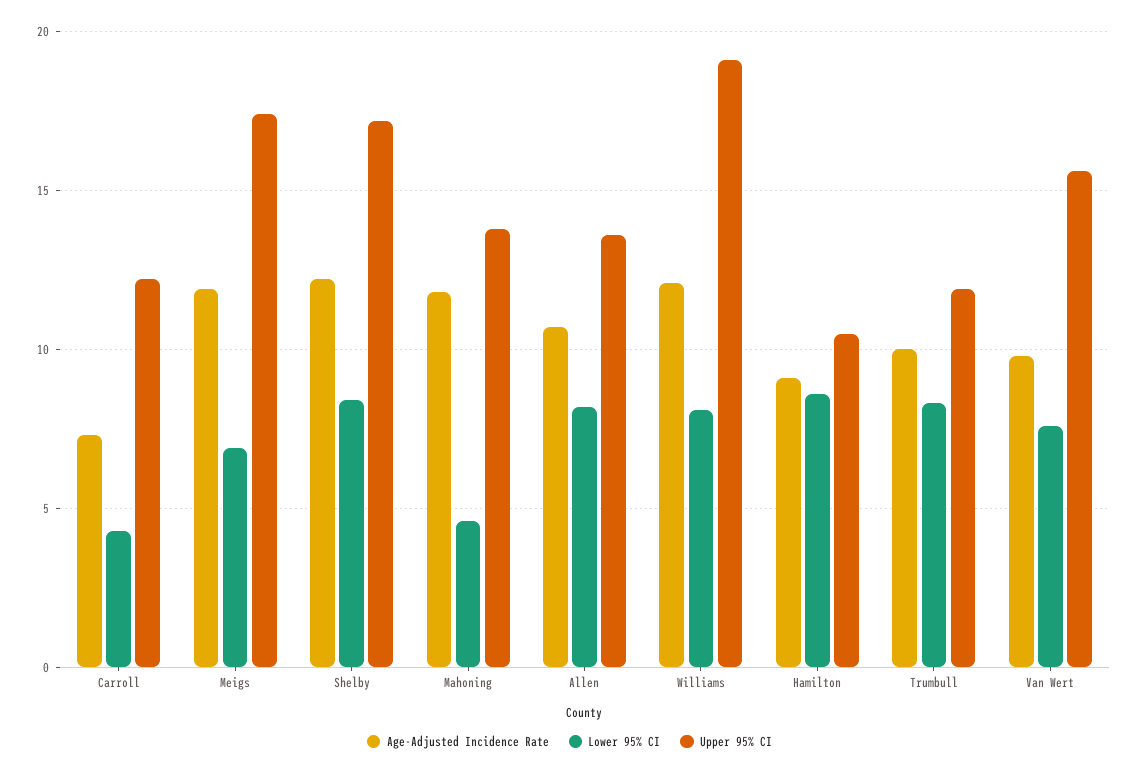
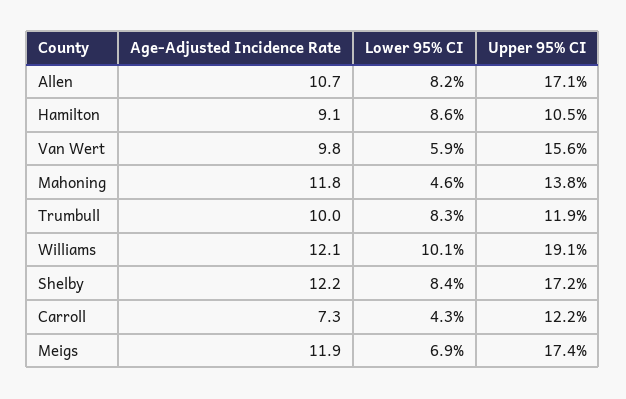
Upper 95% CI, Allen: 13.5 -> 17.1
Lower 95% CI, Williams: 8 -> 10.1
Lower 95% CI, Van Wert: 7.5 -> 5.9

